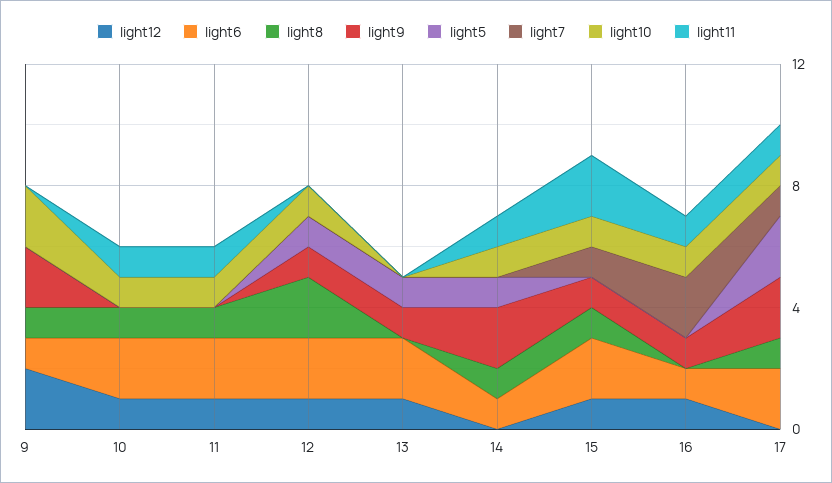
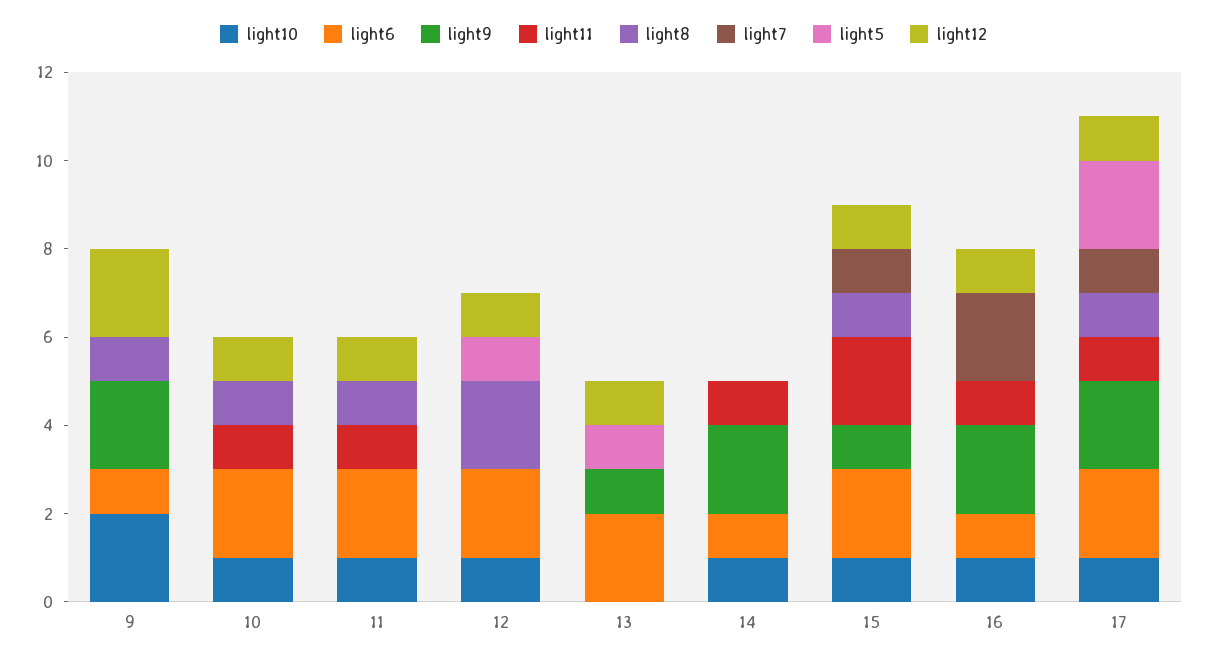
light9, 12: 1 -> 0
light8, 14: 1 -> 0
light5, 14: 1 -> 0
light9, 16: 1 -> 2
light12, 17: 0 -> 1

